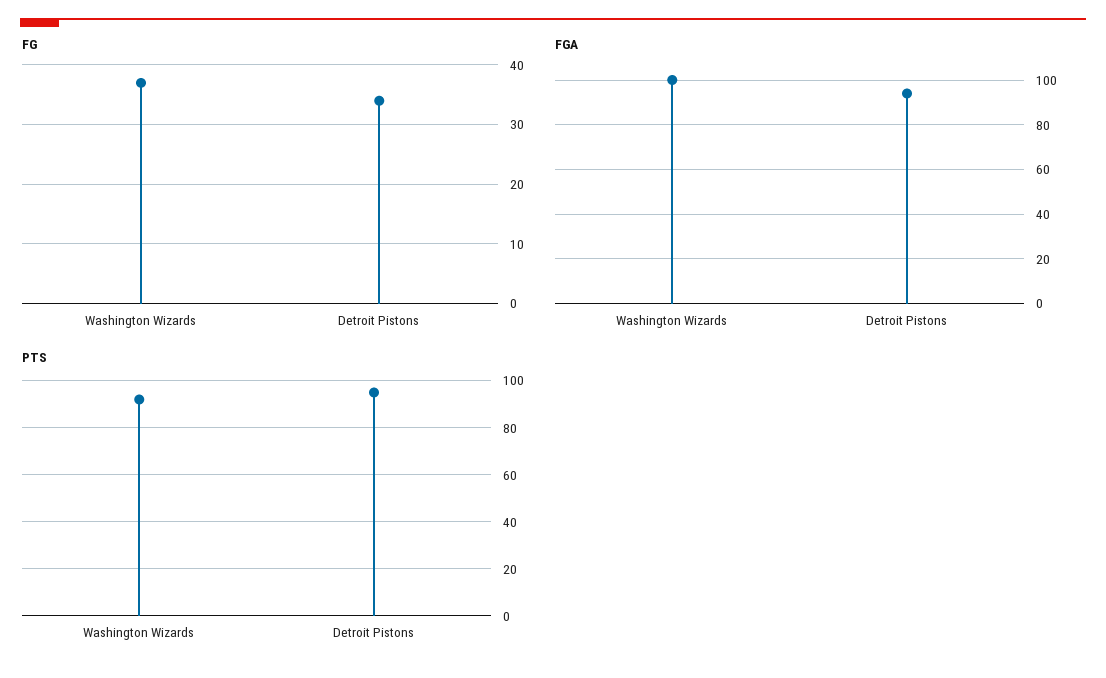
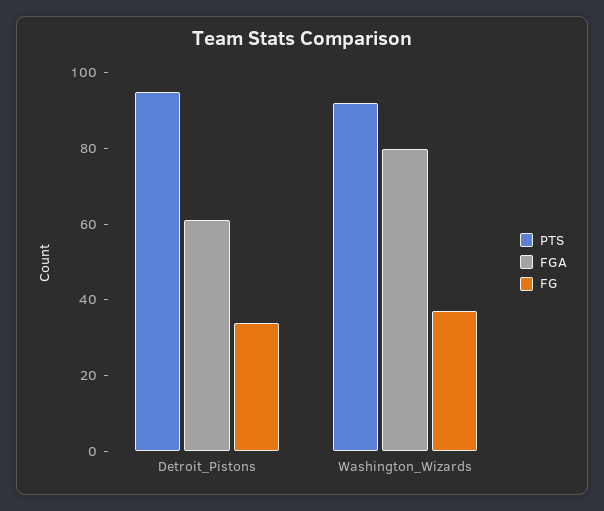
FGA, Washington Wizards: 100 -> 80
FGA, Detroit Pistons: 95 -> 60

